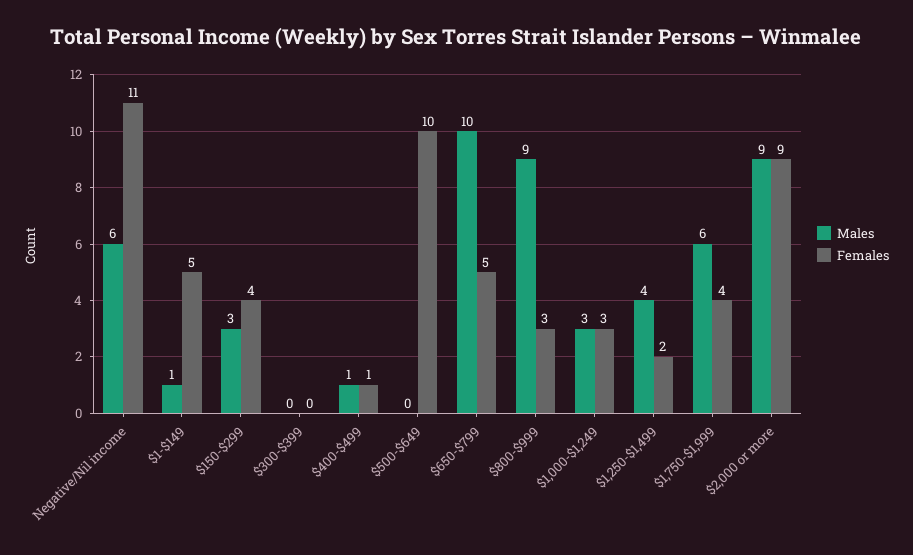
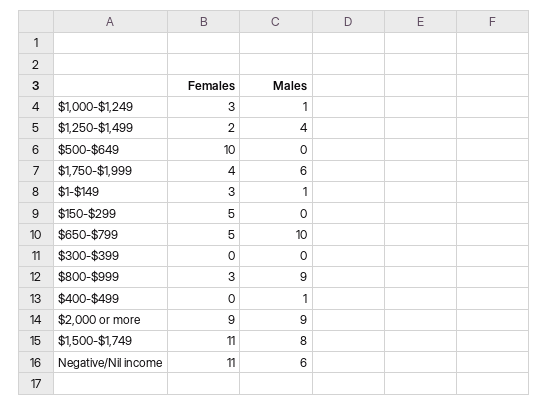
Females, $1-$149: 5 -> 3
Males, $150-$299: 3 -> 0
Females, $150-$299: 4 -> 5
Females, $400-$499: 1 -> 0
Males, $1,000-$1,249: 3 -> 1
Females, $1,500-$1,749: none -> 11
Males, $1,500-$1,749: none -> 8

